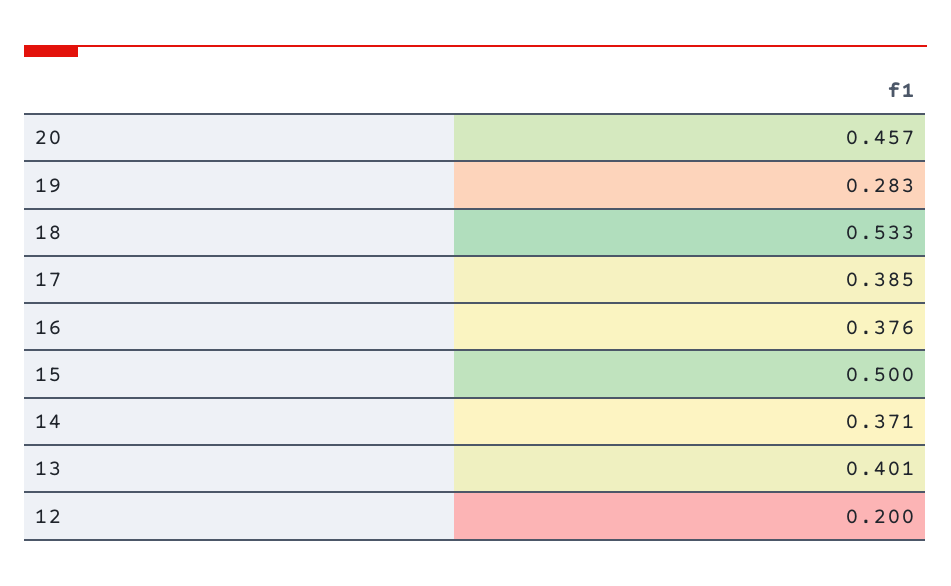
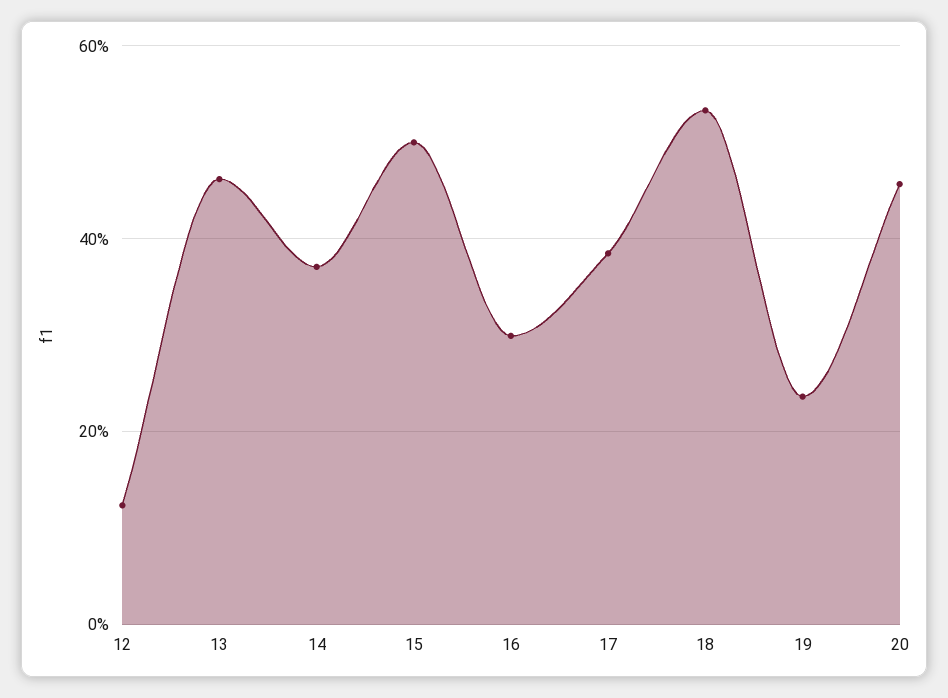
19: 0.283 -> 0.24
16: 0.376 -> 0.3
13: 0.401 -> 0.46
12: 0.2 -> 0.12

